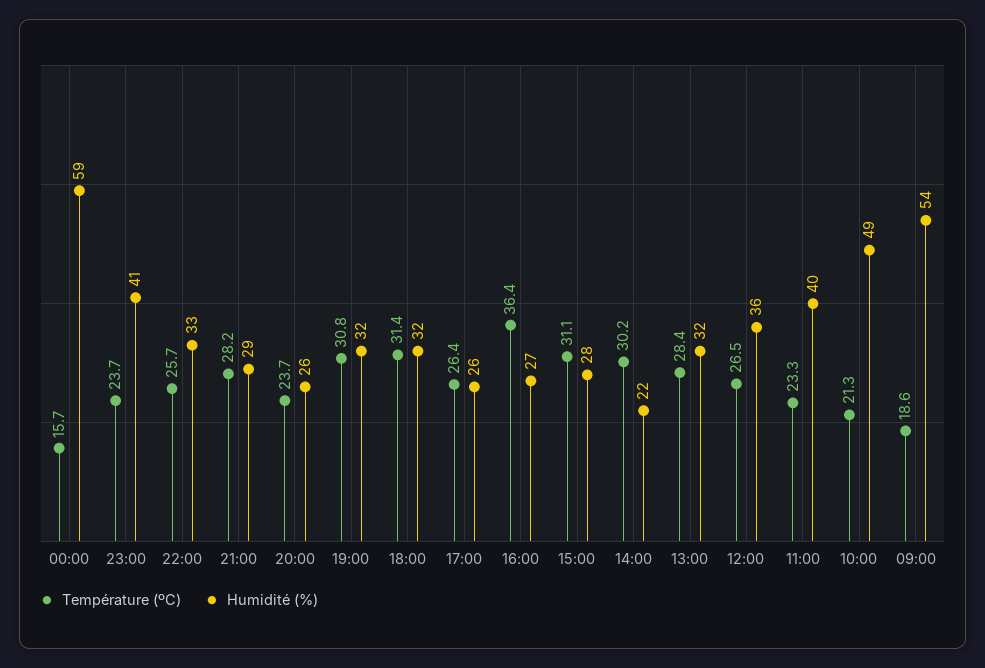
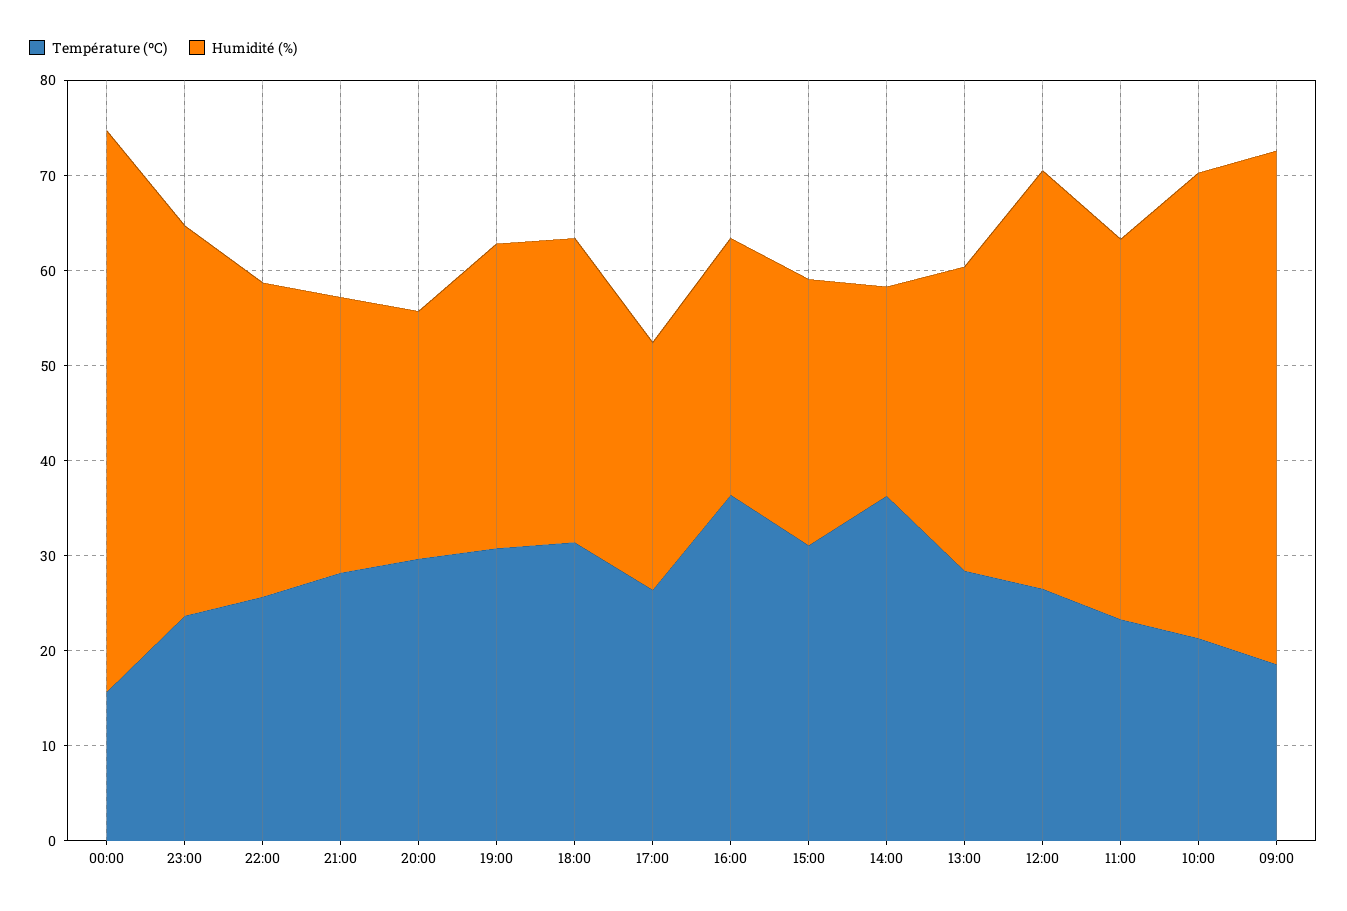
Température (ºC), 20:00: 23.7 -> 30
Température (ºC), 14:00: 30.2 -> 36
Humidité (%), 12:00: 36 -> 44

